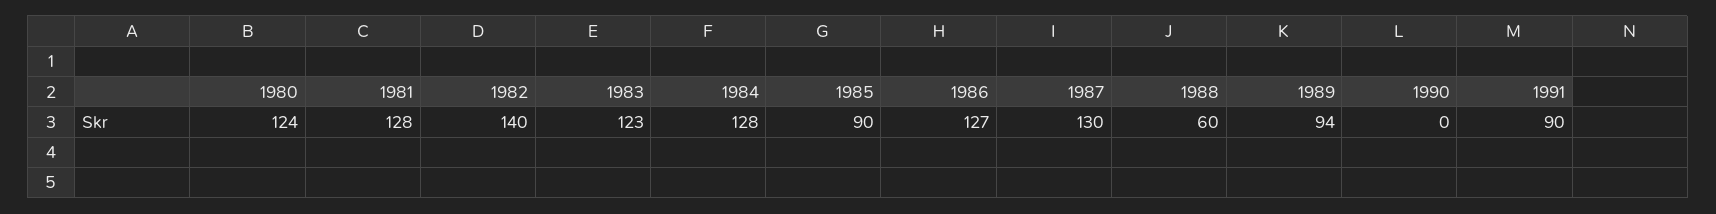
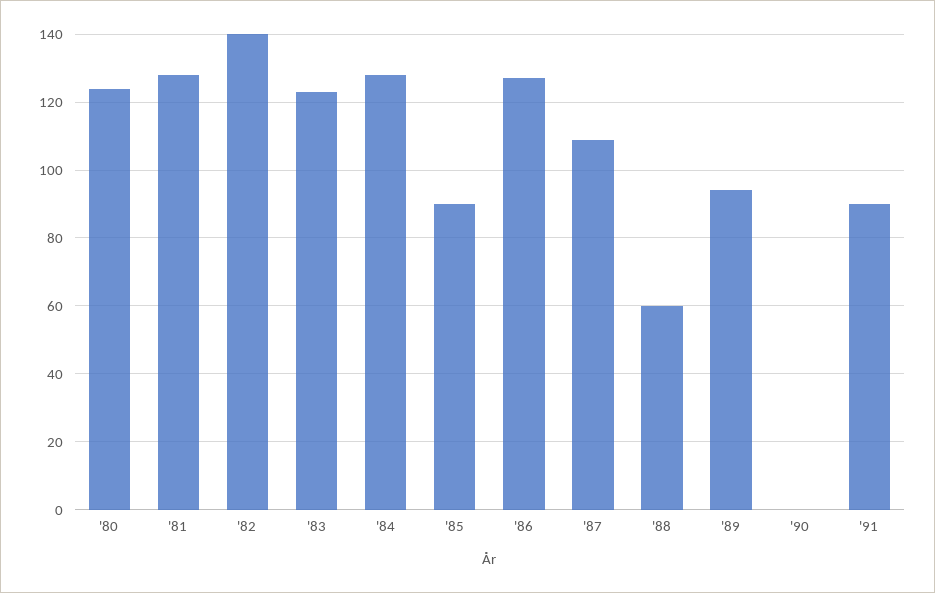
1987: 130 -> 110

